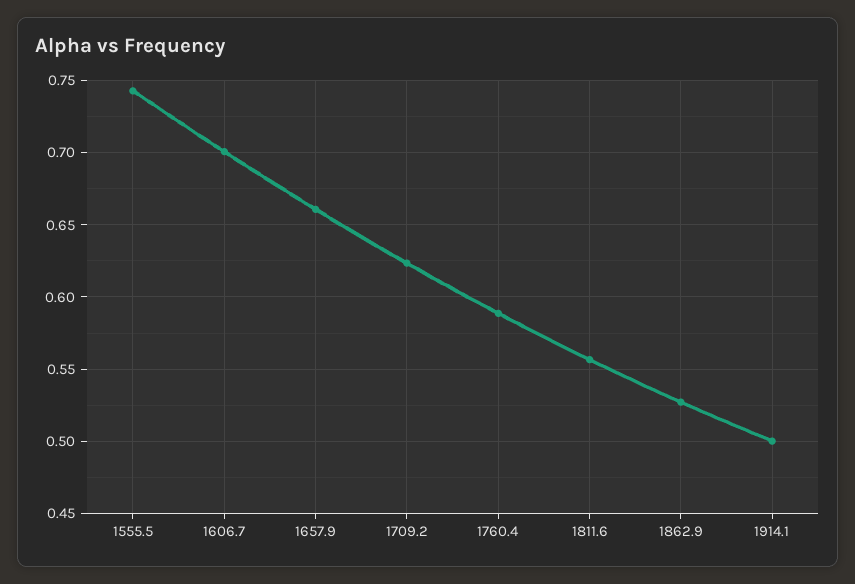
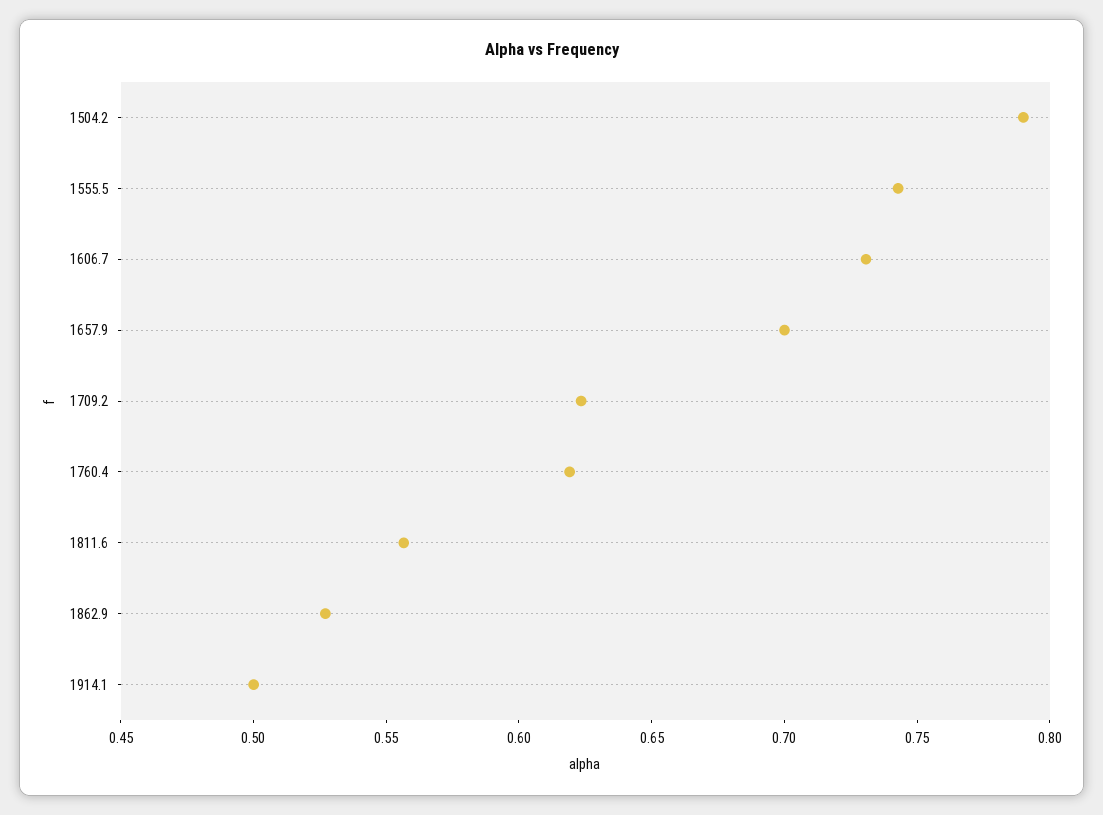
1606.7: 0.7 -> 0.73
1657.9: 0.66 -> 0.7
1760.4: 0.59 -> 0.62
1504.2: none -> 0.79

